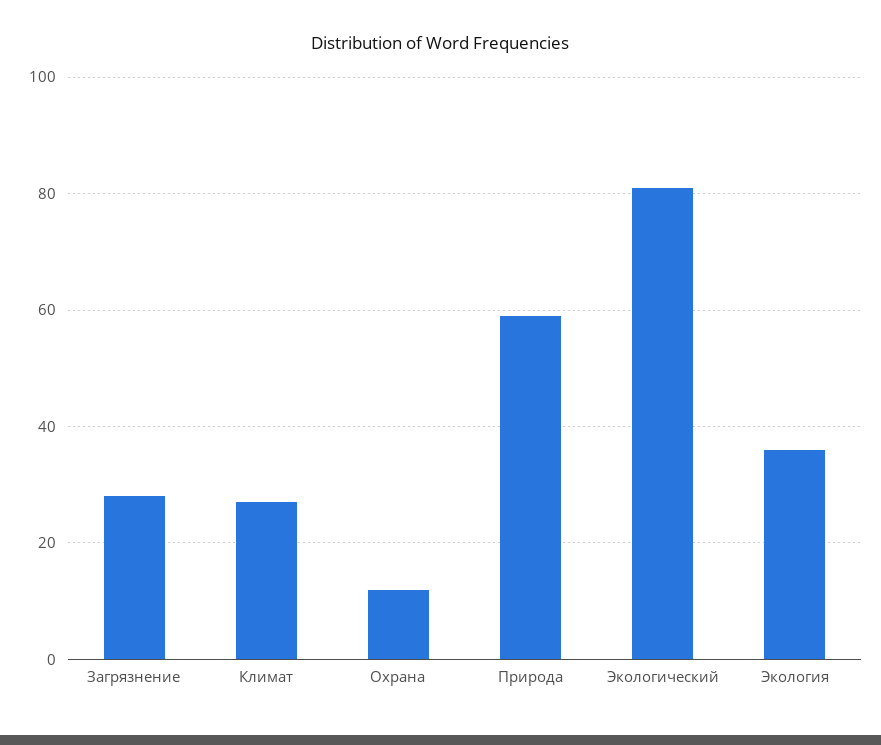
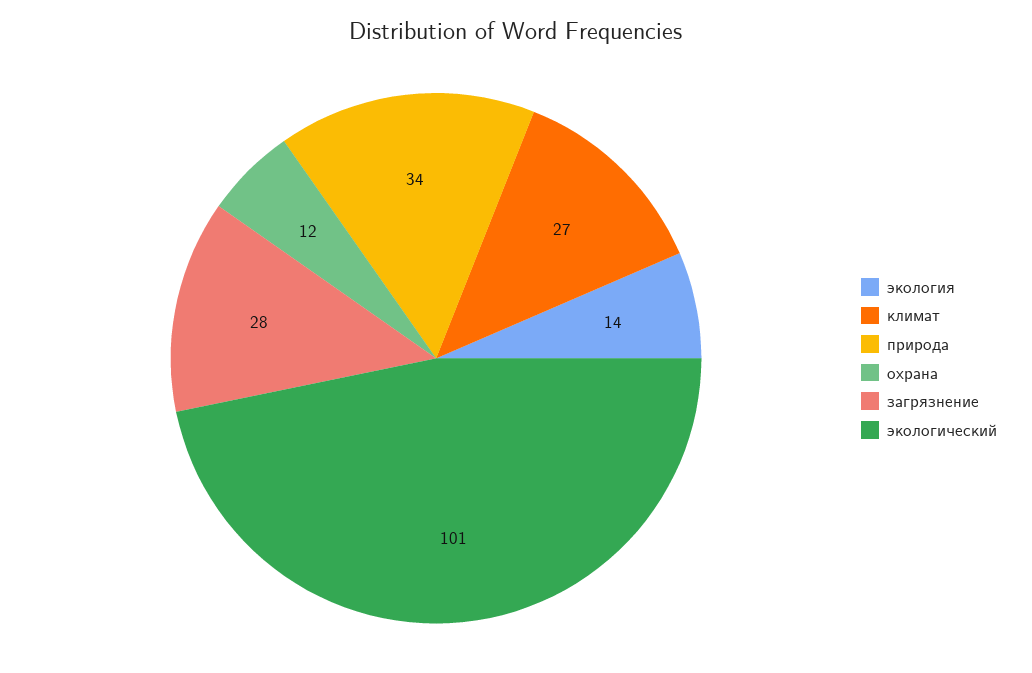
Природа: 60 -> 34
Экологический: 80 -> 101
Экология: 35 -> 14

